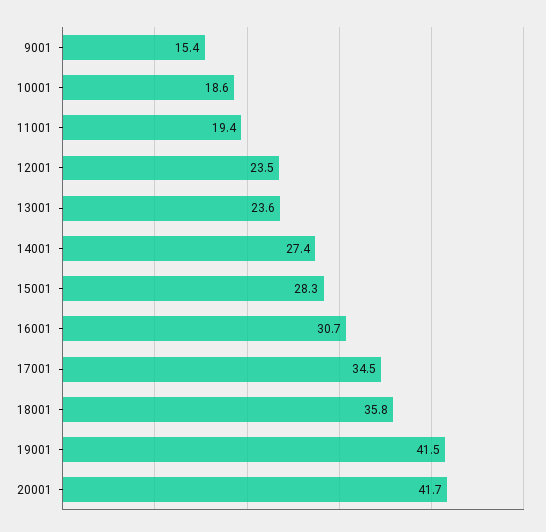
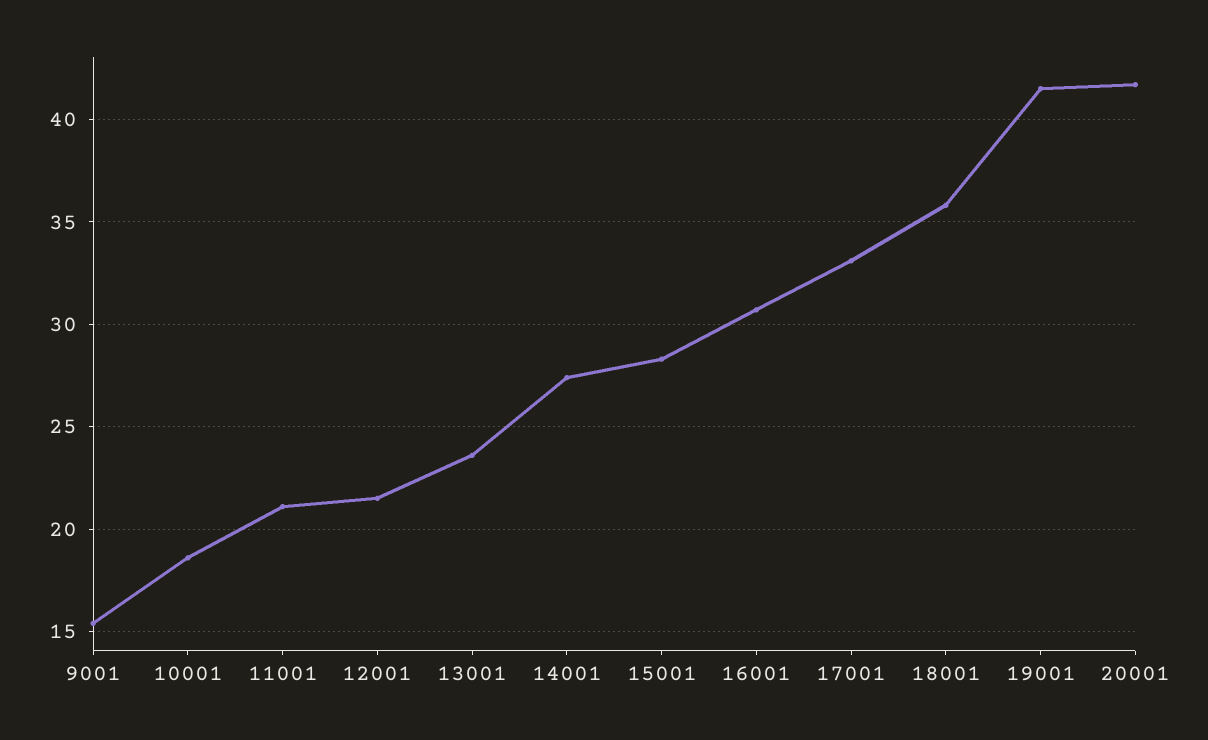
11001: 19.4 -> 21
12001: 23.5 -> 21.5
17001: 34.5 -> 33

